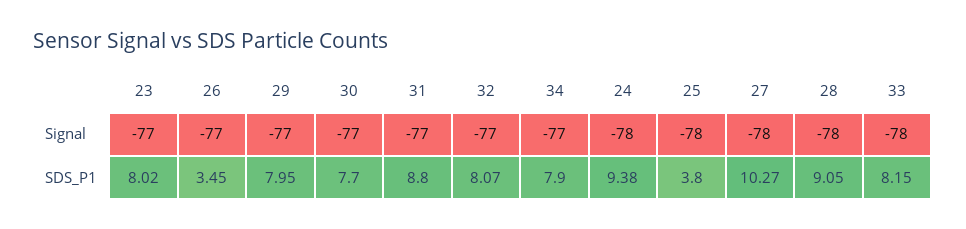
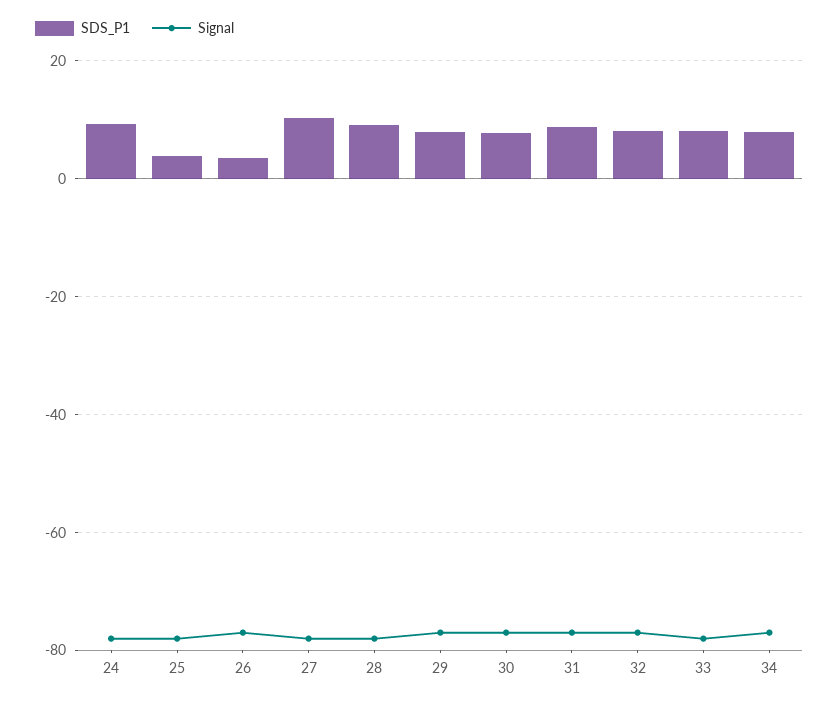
Signal, 23: -77 -> none
SDS_P1, 23: 8.02 -> none

